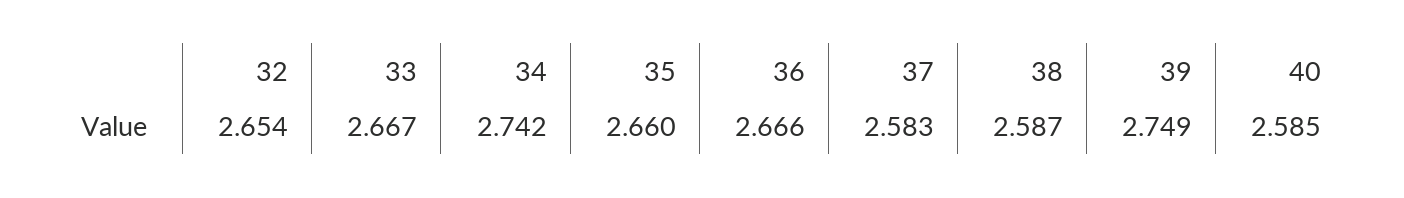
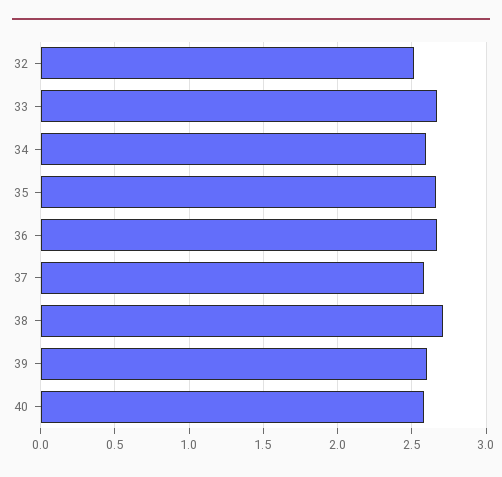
32: 2.654 -> 2.5
34: 2.742 -> 2.6
38: 2.587 -> 2.7
39: 2.749 -> 2.6

